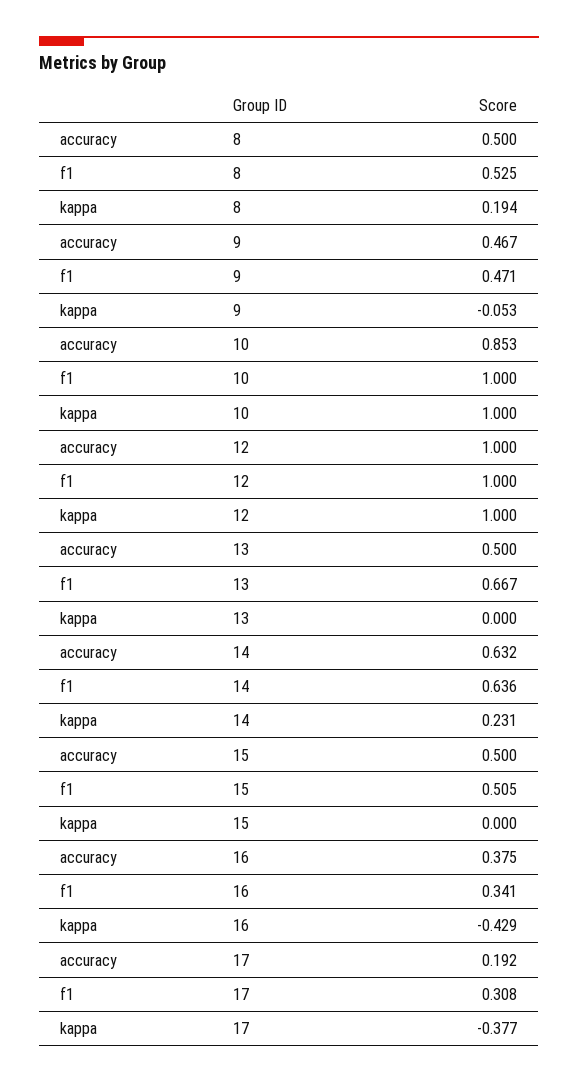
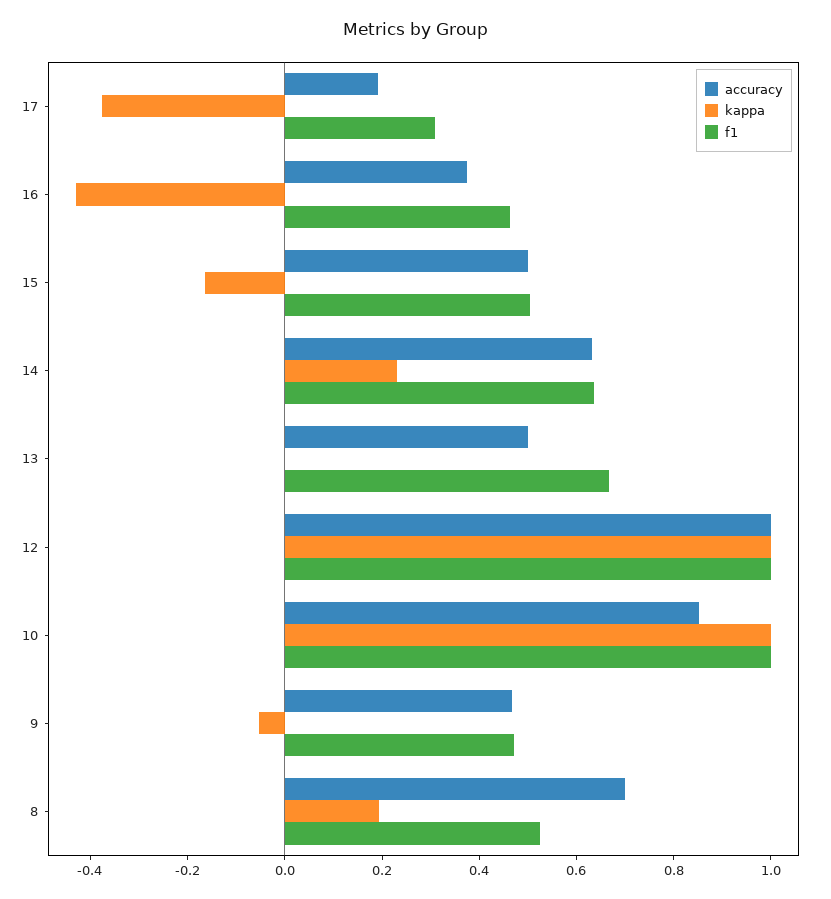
accuracy, 8: 0.5 -> 0.7
kappa, 15: 0 -> -0.15
f1, 16: 0.341 -> 0.45

